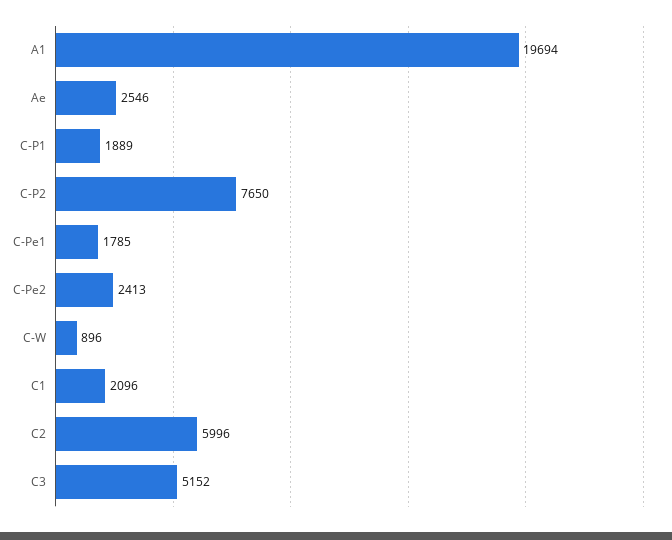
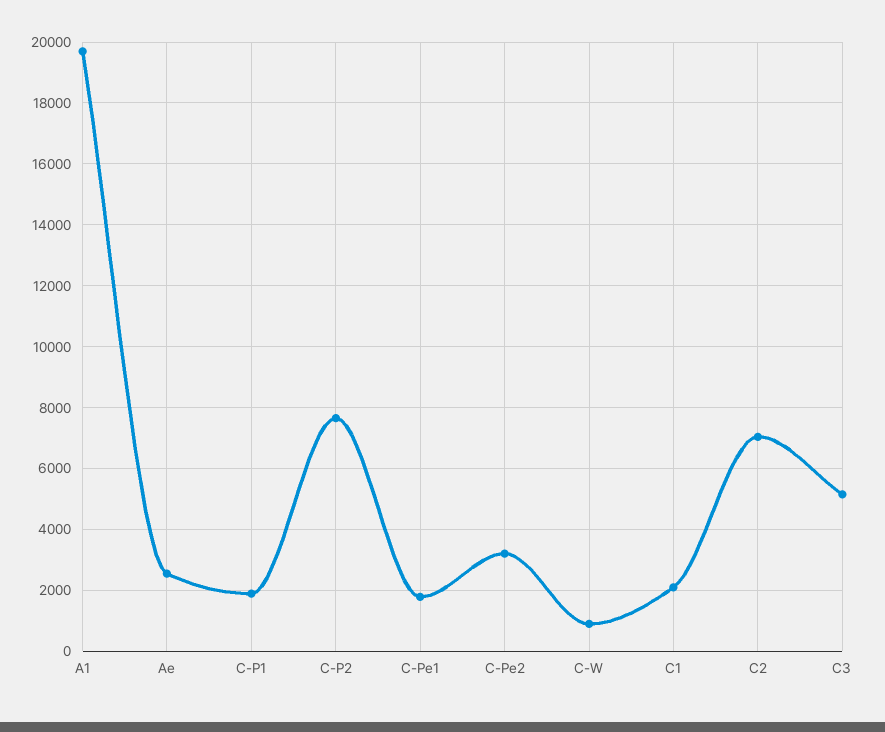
C-Pe2: 2413 -> 3200
C2: 5996 -> 7000

